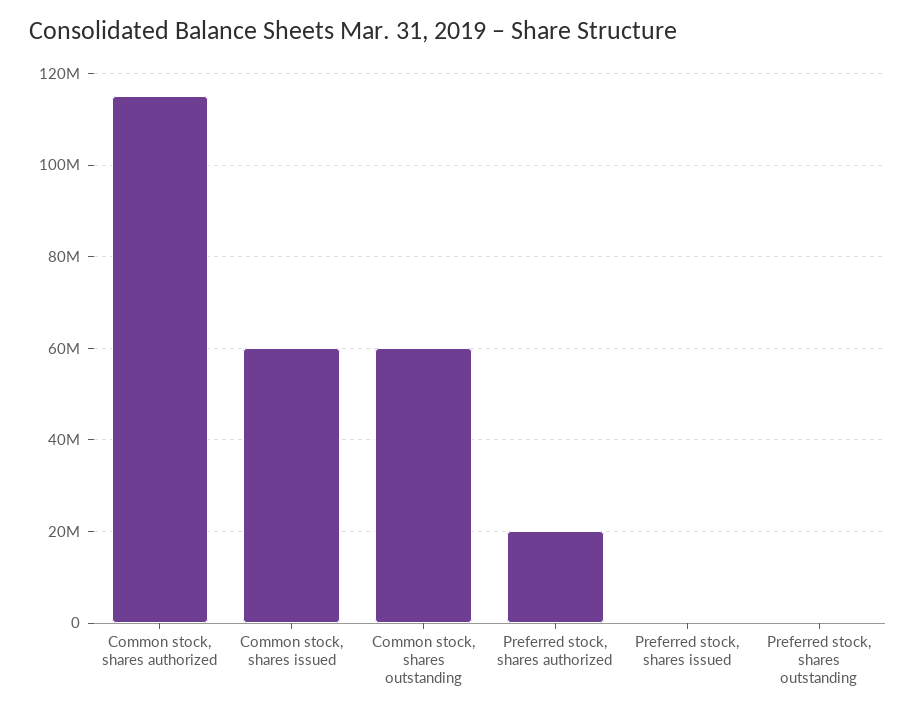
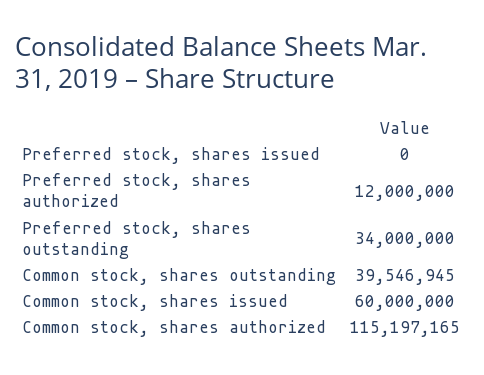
Common stock, shares outstanding: 60000000 -> 39546945
Preferred stock, shares authorized: 20000000 -> 12000000
Preferred stock, shares outstanding: 0 -> 34000000

